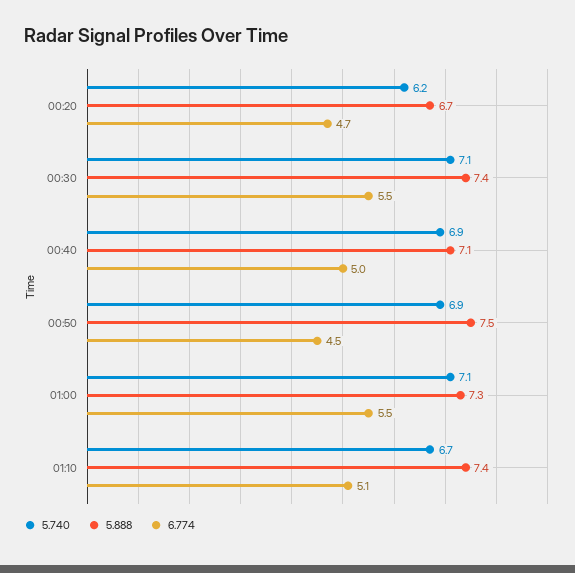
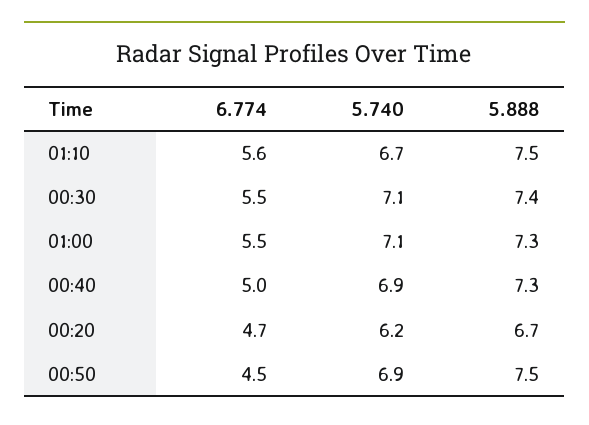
5.888, 00:40: 7.1 -> 7.3
5.888, 01:10: 7.4 -> 7.5
6.774, 01:10: 5.1 -> 5.6

